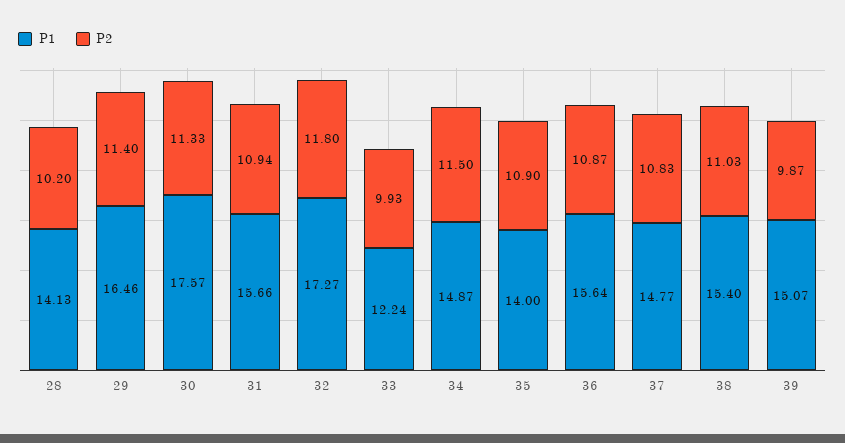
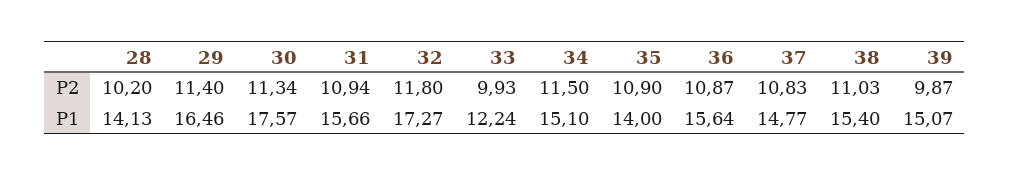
P2, 30: 11.33 -> 11.34
P1, 34: 14.87 -> 15.1

